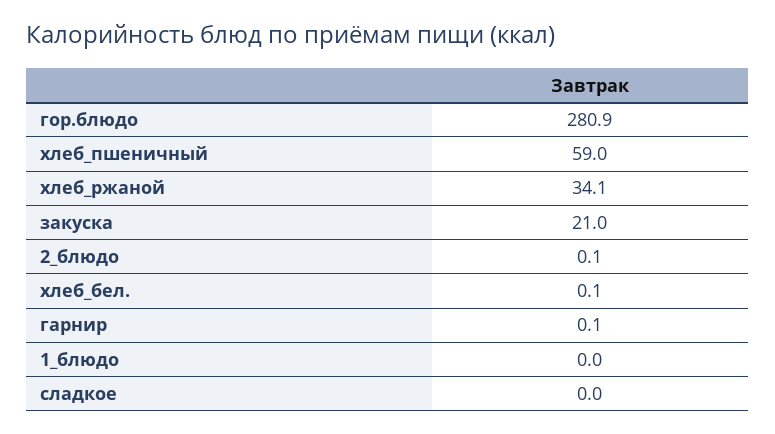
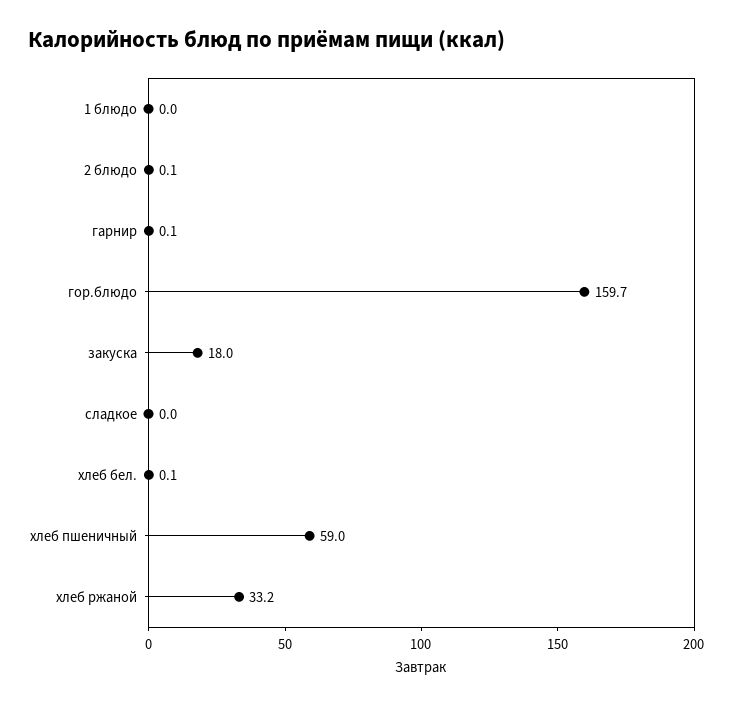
гор.блюдо: 280.9 -> 159.7
хлеб_ржаной: 34.1 -> 33.2
закуска: 21 -> 18

